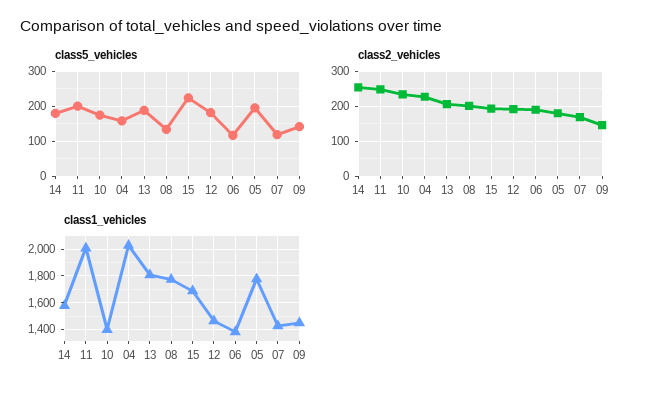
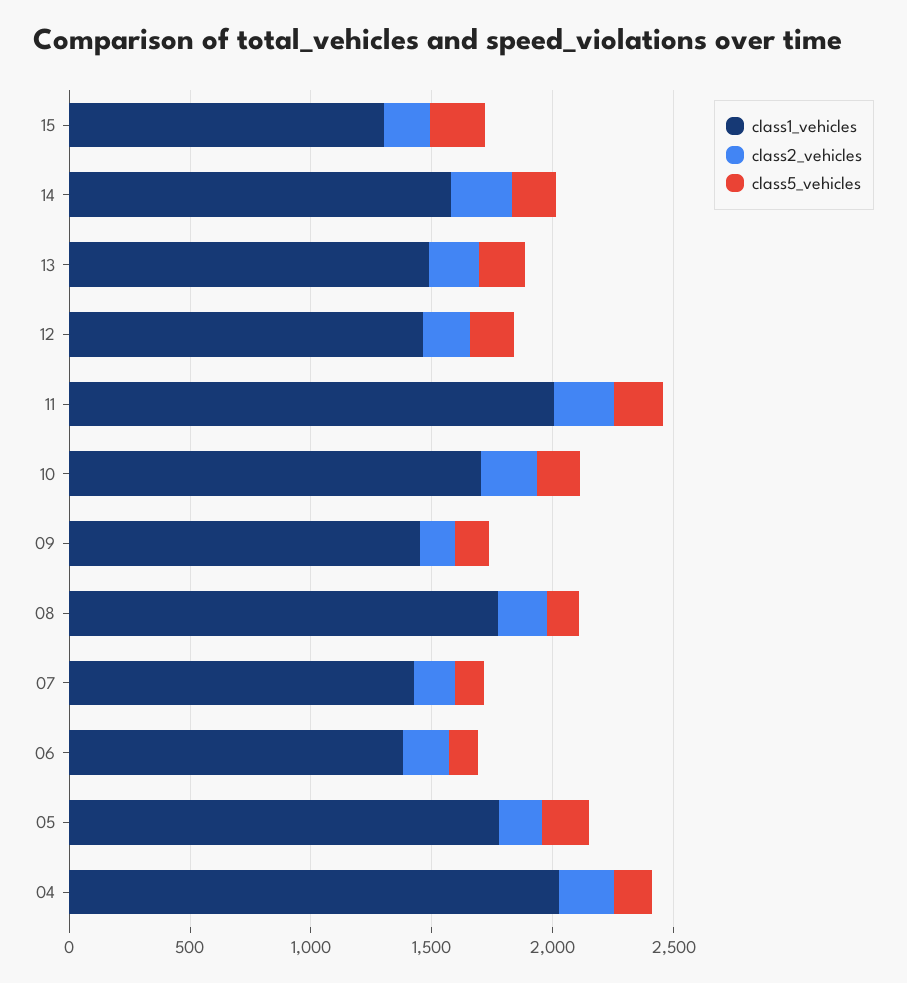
class1_vehicles, 10: 1400 -> 1700
class1_vehicles, 13: 1800 -> 1500
class1_vehicles, 15: 1700 -> 1300

